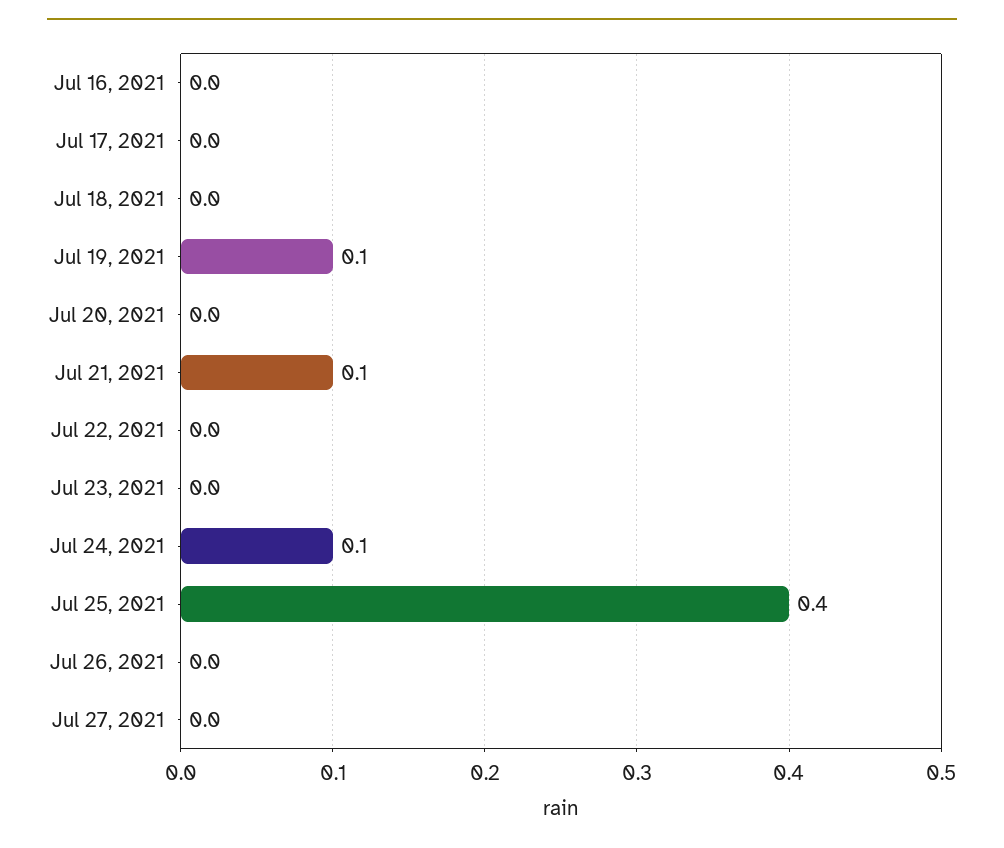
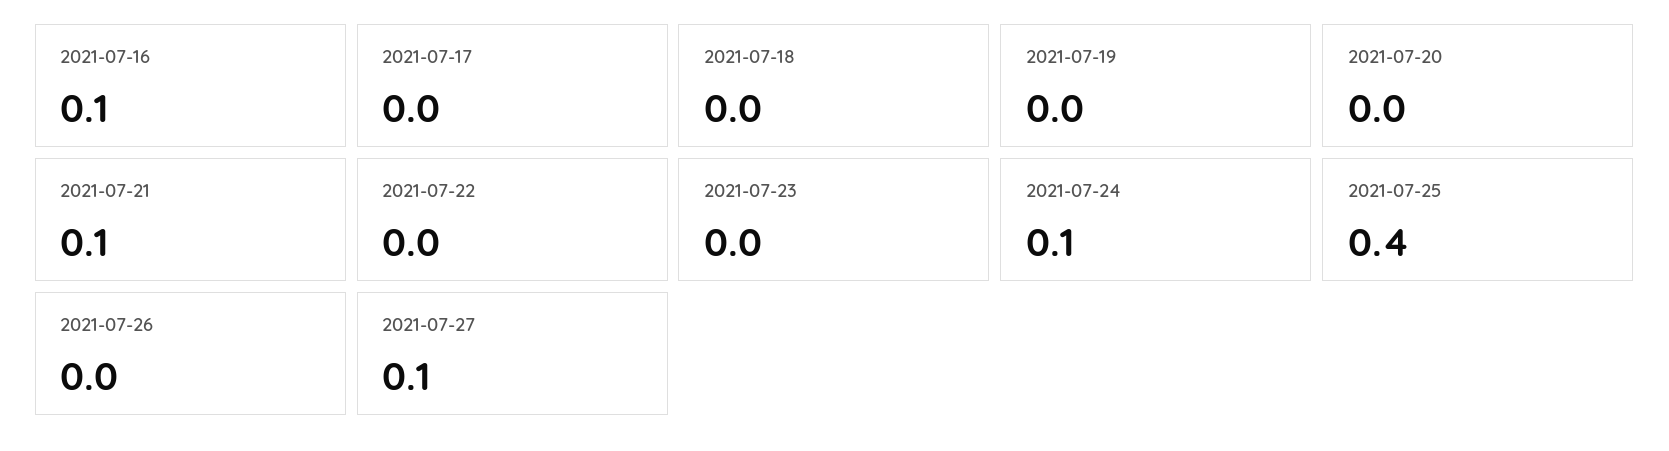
Jul 16, 2021: 0 -> 0.1
Jul 19, 2021: 0.1 -> 0
Jul 27, 2021: 0 -> 0.1

